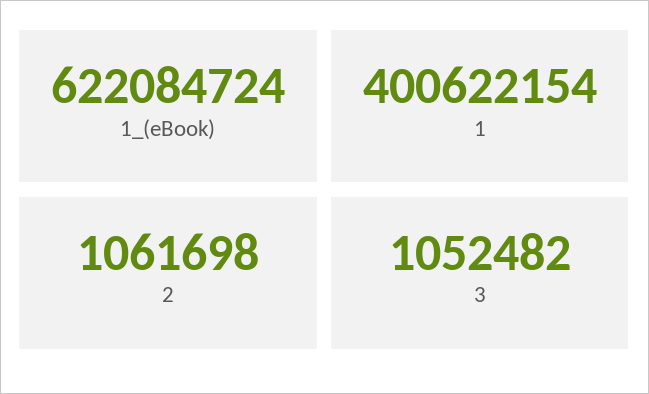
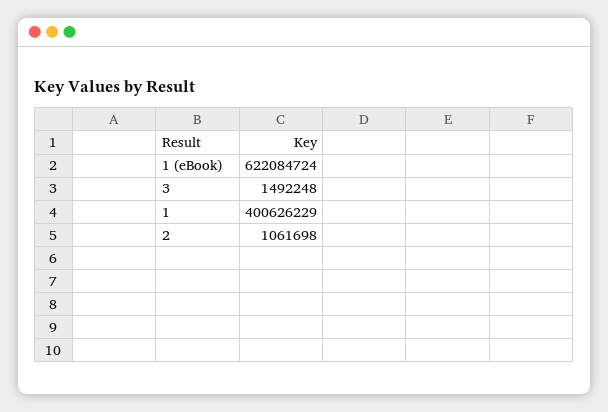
1: 400622154 -> 400626229
3: 1052482 -> 1492248

